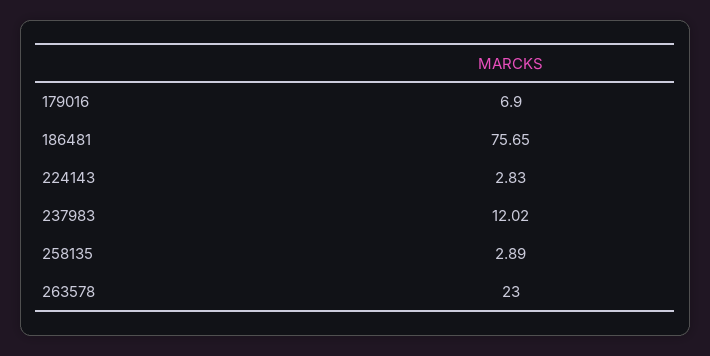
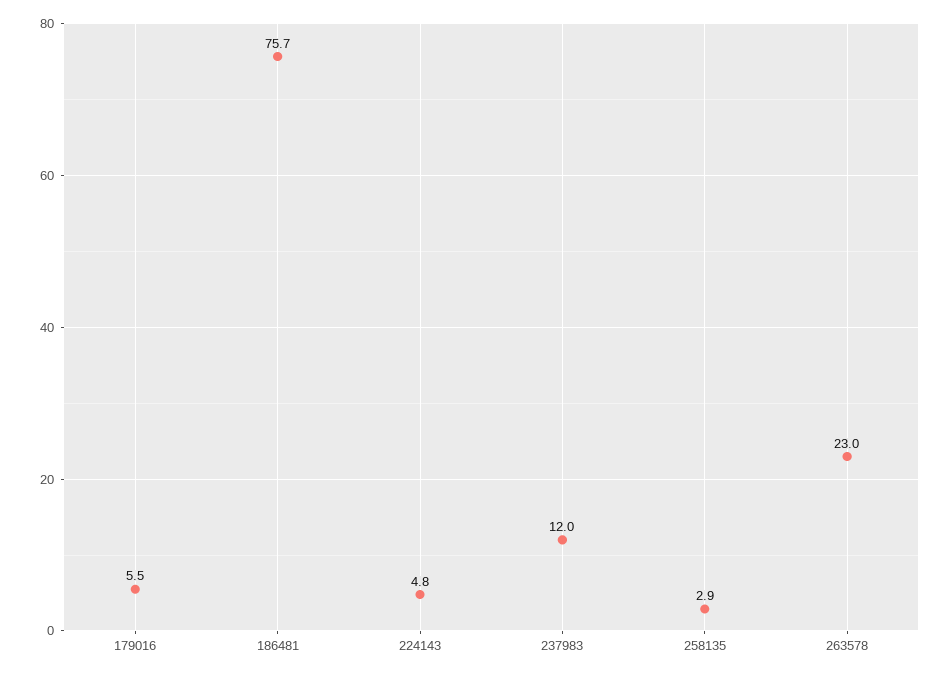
179016: 6.9 -> 5.5
224143: 2.83 -> 4.8

